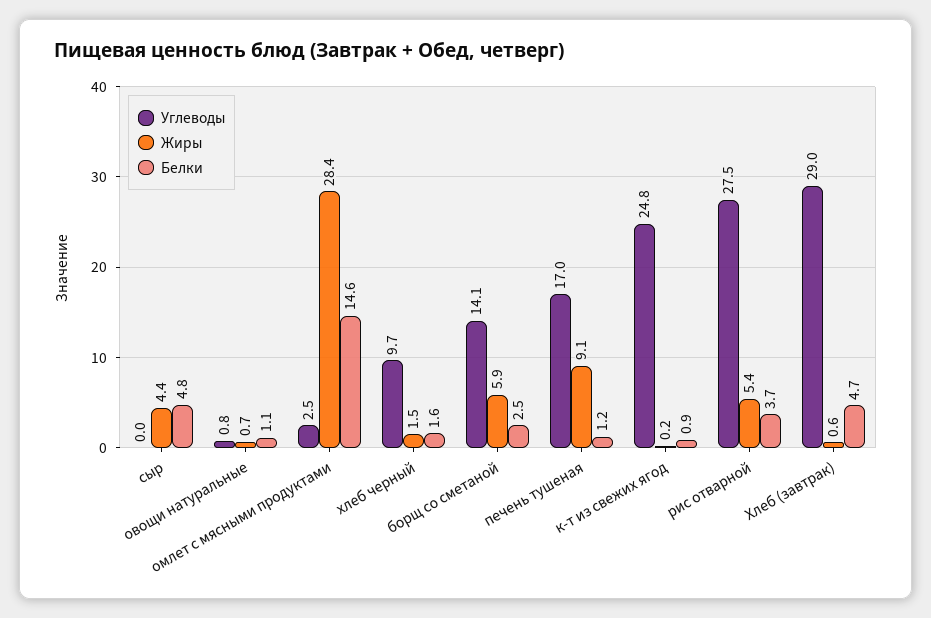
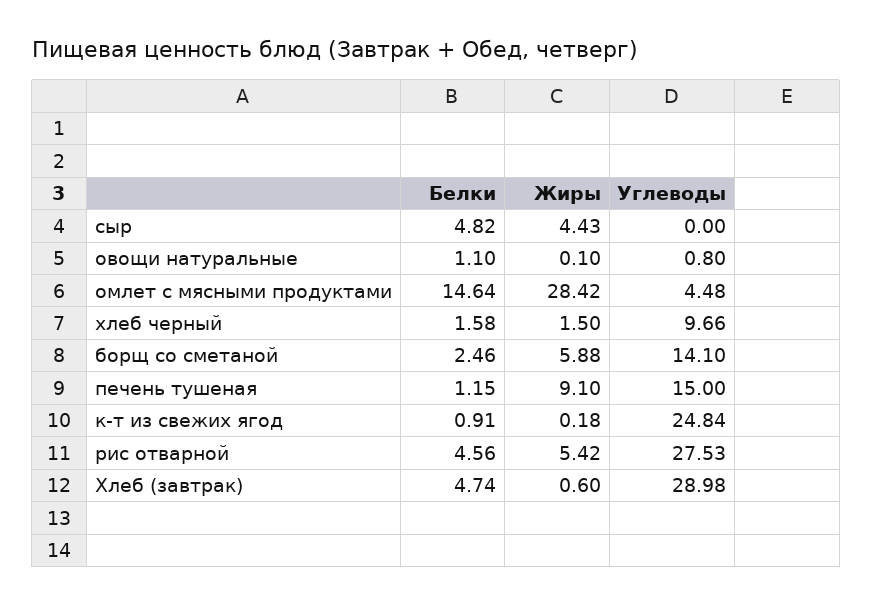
Жиры, овощи натуральные: 0.7 -> 0.1
Углеводы, омлет с мясными продуктами: 2.5 -> 4.48
Углеводы, печень тушеная: 17 -> 15
Белки, рис отварной: 3.7 -> 4.56

